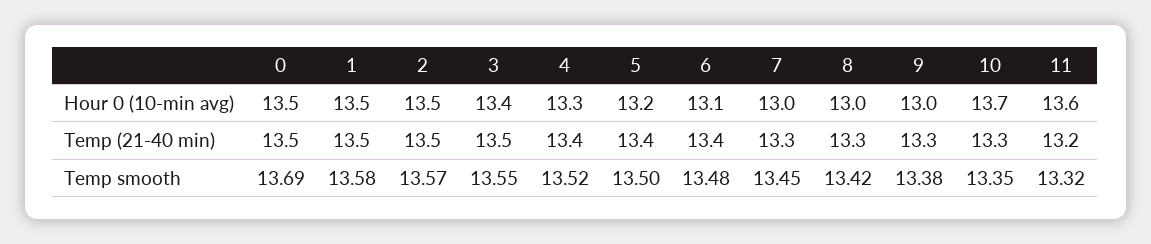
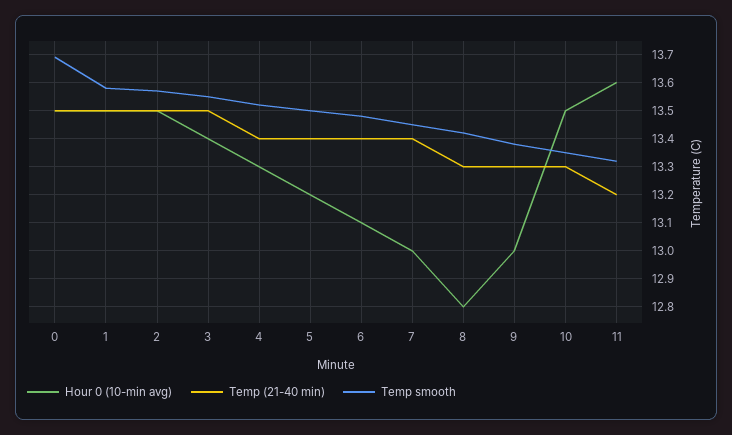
Hour 0 (10-min avg), 8: 13 -> 12.8
Hour 0 (10-min avg), 10: 13.7 -> 13.5
Temp (21-40 min), 7: 13.3 -> 13.4

